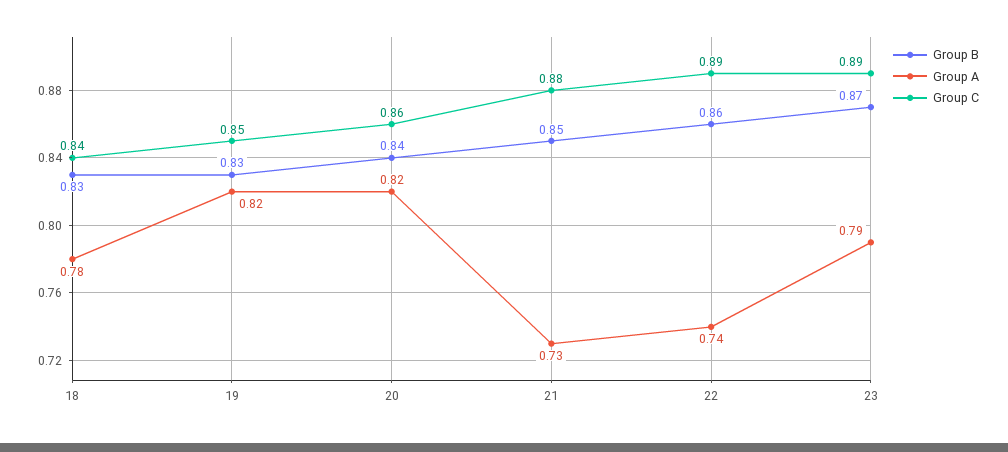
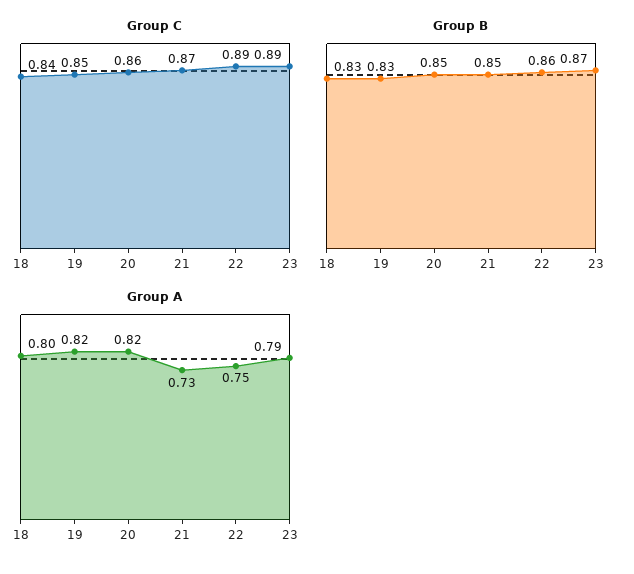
Group A, 18: 0.78 -> 0.8
Group B, 20: 0.84 -> 0.85
Group C, 21: 0.88 -> 0.87
Group A, 22: 0.74 -> 0.75

